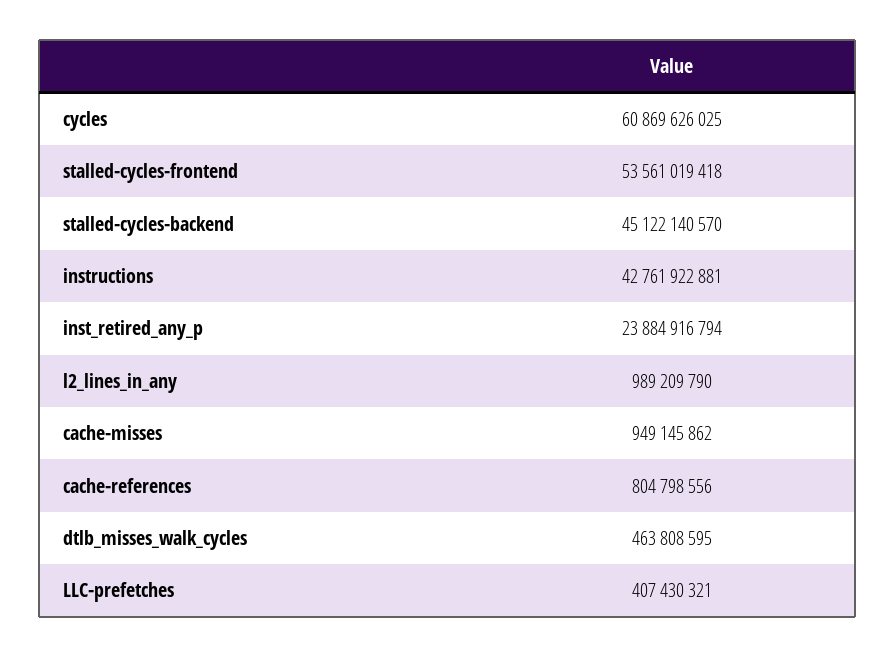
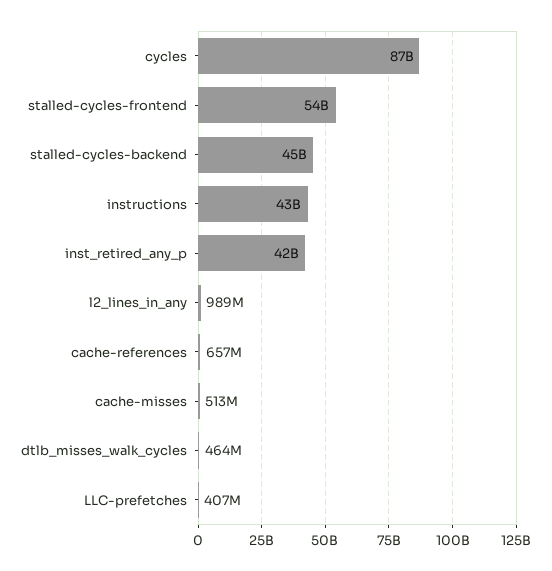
cycles: 60869626025 -> 87000000000
inst_retired_any_p: 23884916794 -> 42000000000
cache-misses: 949145862 -> 513000000
cache-references: 804798556 -> 657000000

